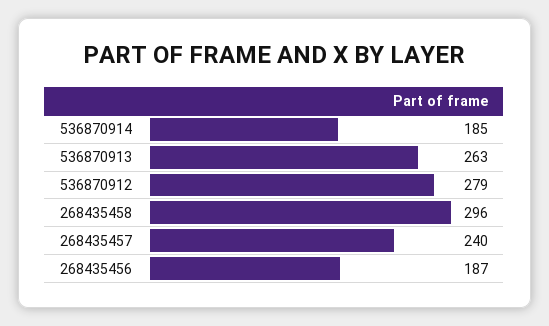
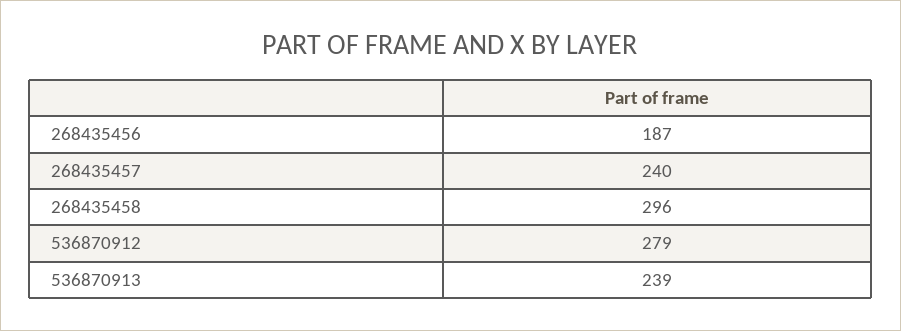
536870914: 185 -> none
536870913: 263 -> 239

